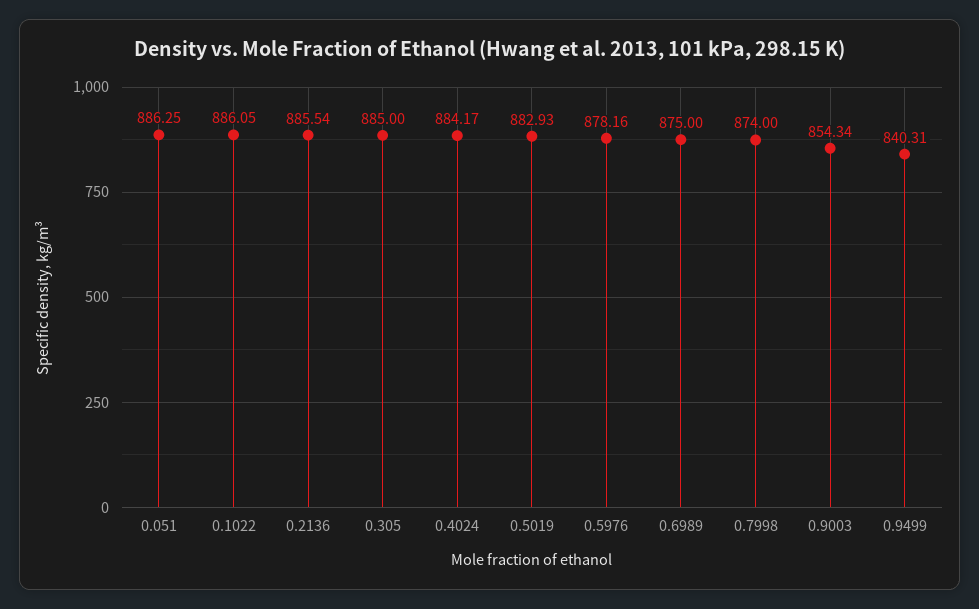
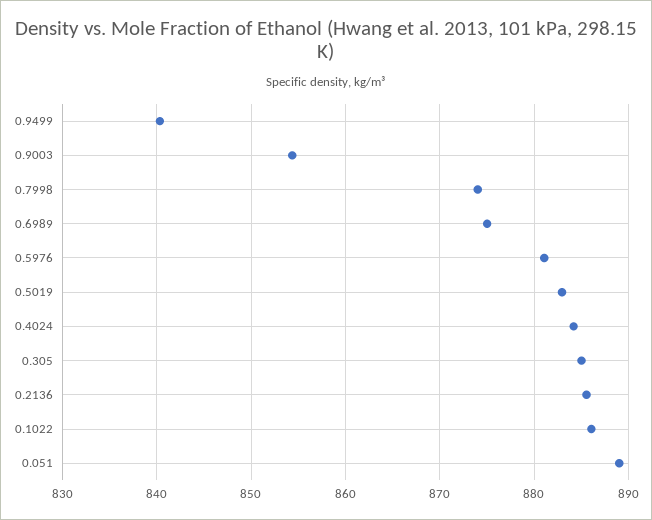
0.051: 886.25 -> 889
0.5976: 878.16 -> 881

